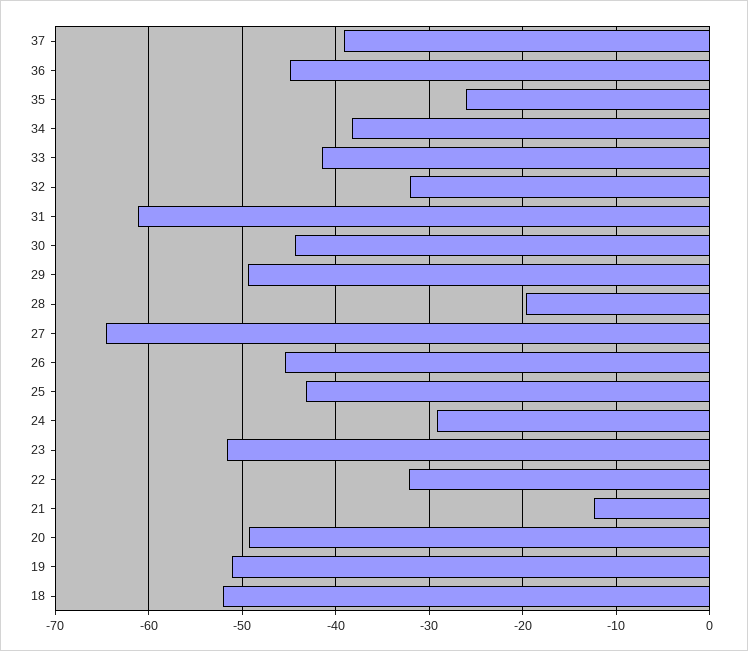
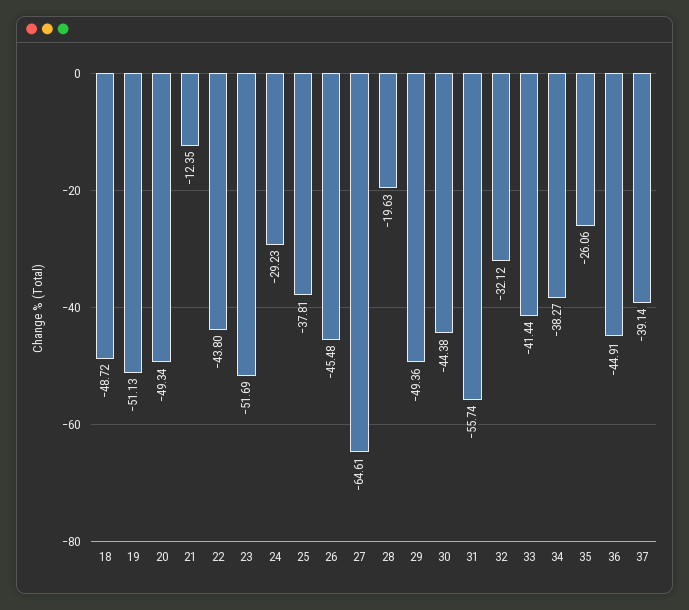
31: -61 -> -55.74
25: -43 -> -37.81
22: -32 -> -43.8
18: -52 -> -48.72

